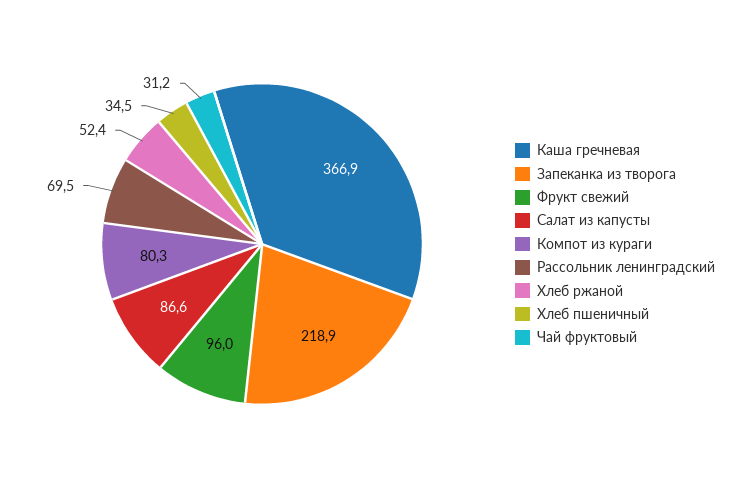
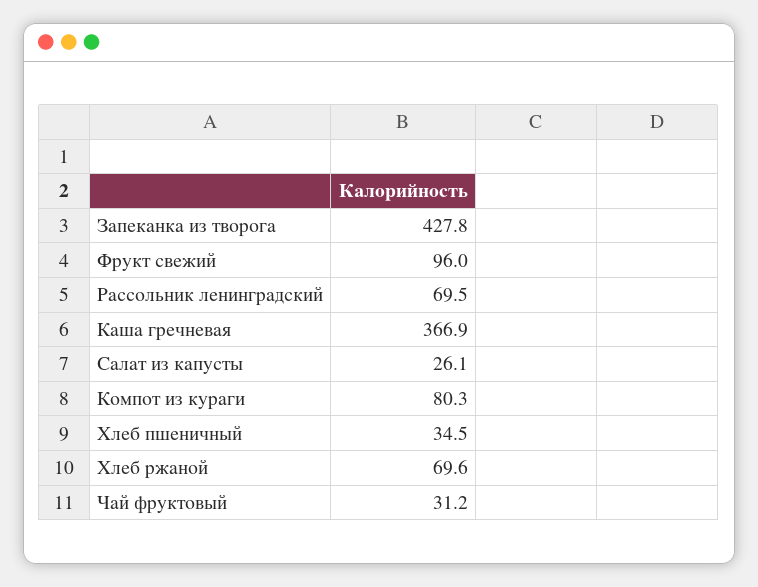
Запеканка из творога: 218.9 -> 427.8
Салат из капусты: 86.6 -> 26.1
Хлеб ржаной: 52.4 -> 69.6

